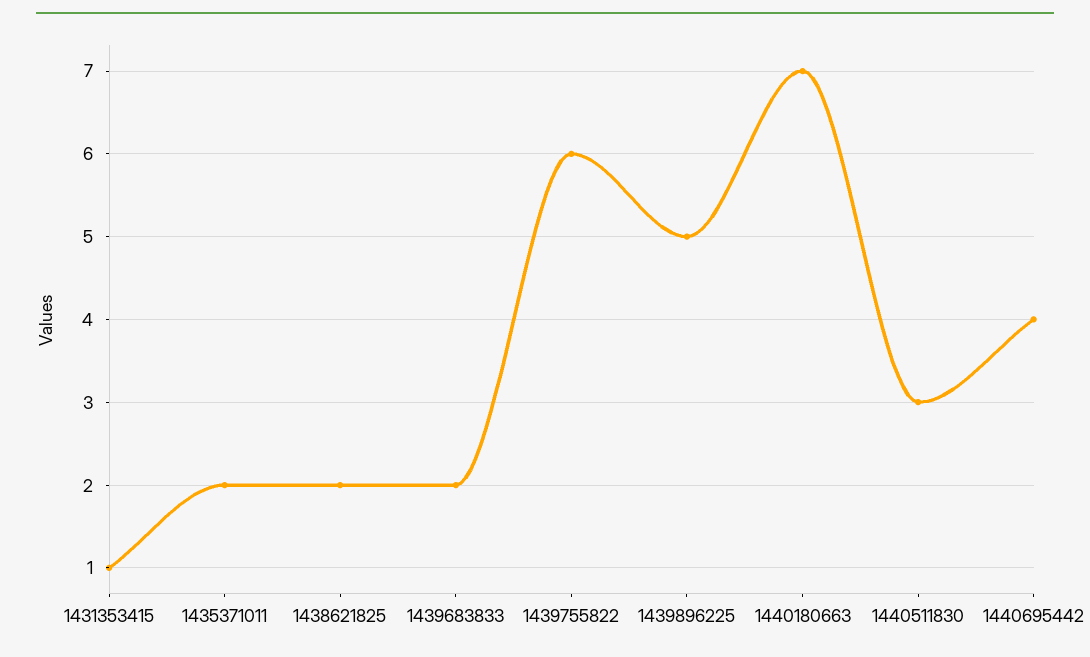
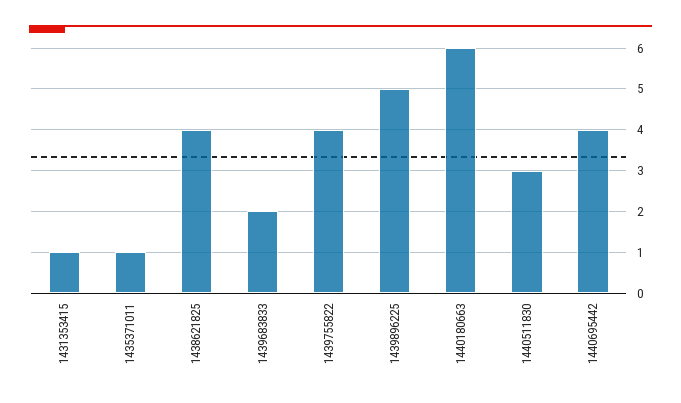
1435371011: 2 -> 1
1438621825: 2 -> 4
1439755822: 6 -> 4
1440180663: 7 -> 6

